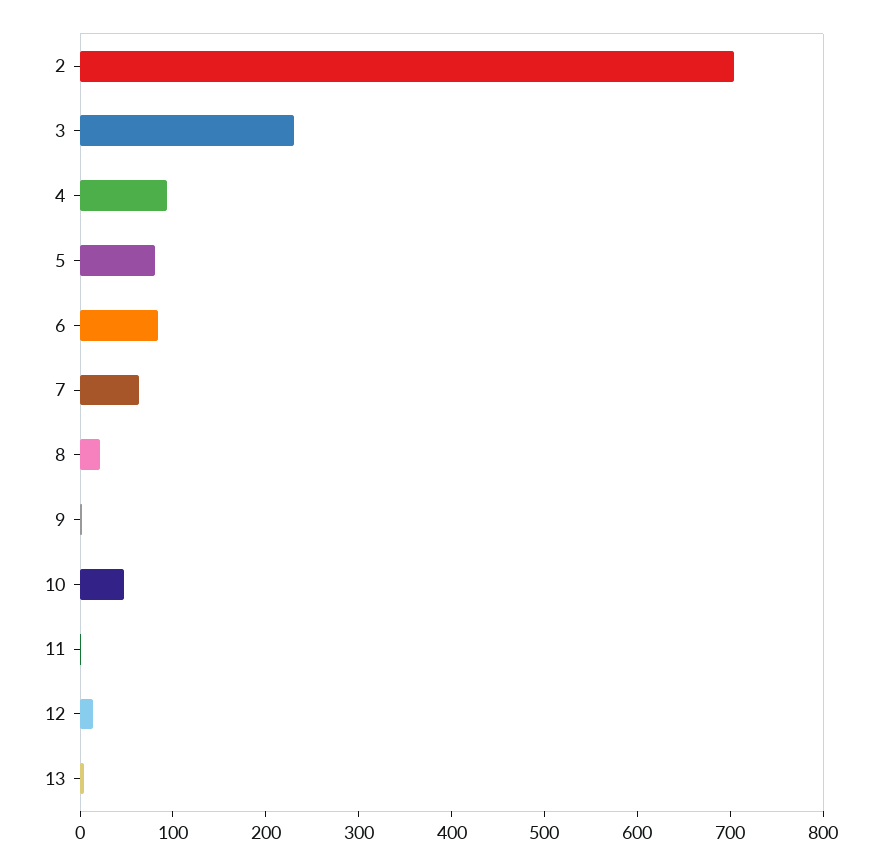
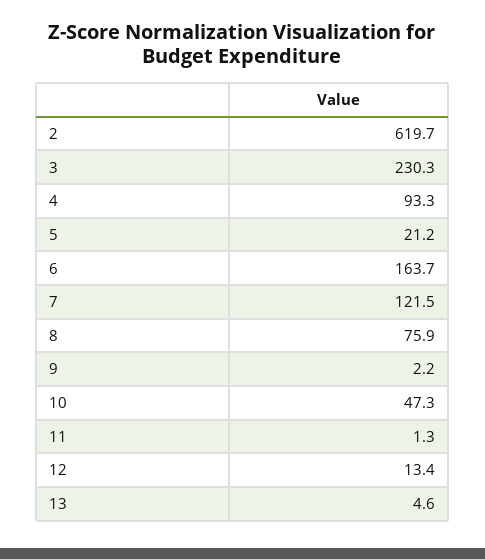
2: 700 -> 619.7
5: 80 -> 21.2
6: 80 -> 163.7
7: 60 -> 121.5
8: 20 -> 75.9

